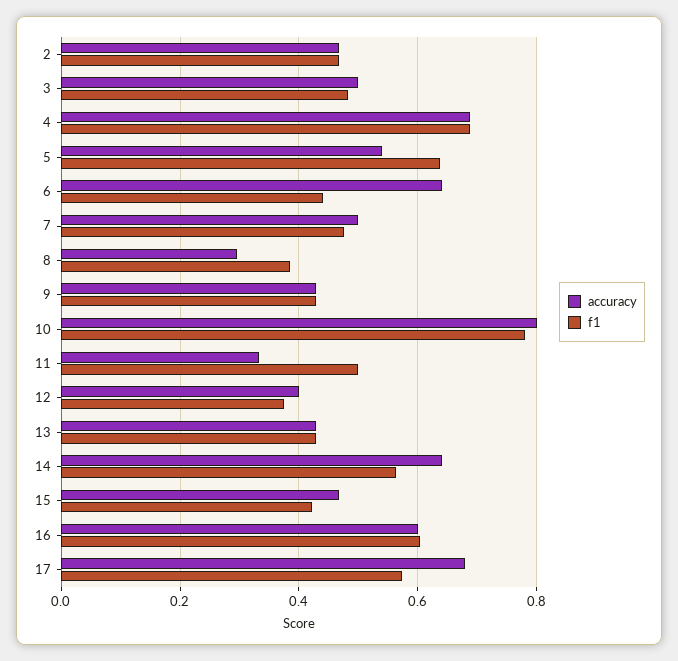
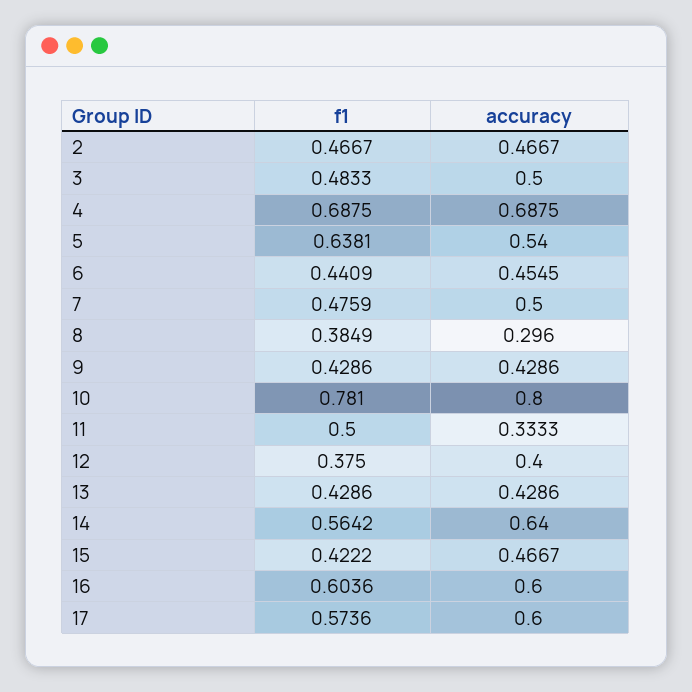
accuracy, 6: 0.64 -> 0.4545
accuracy, 17: 0.68 -> 0.6

